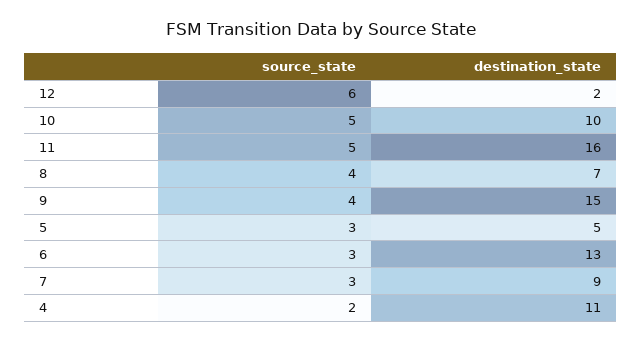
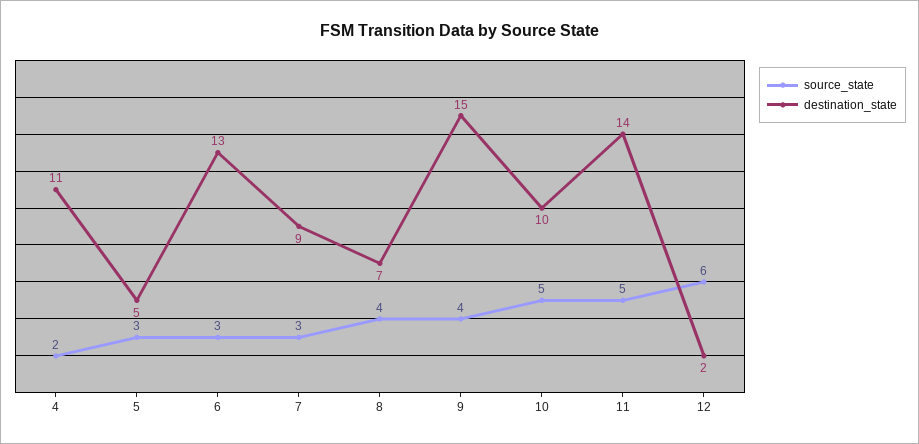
destination_state, 11: 16 -> 14

